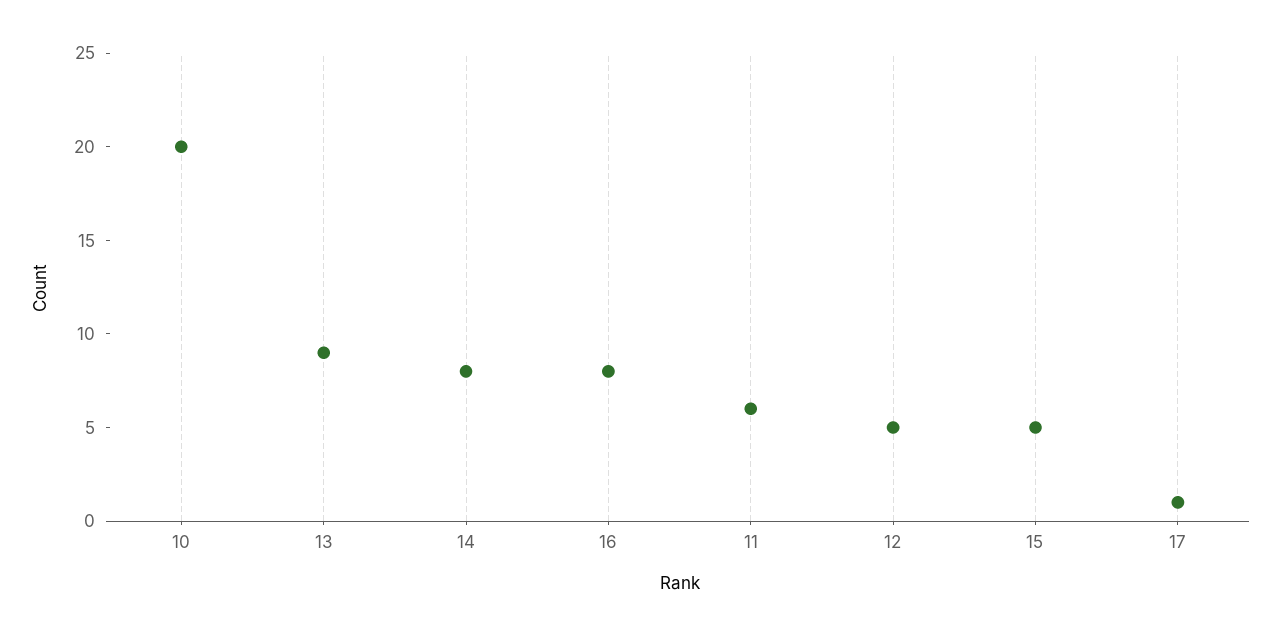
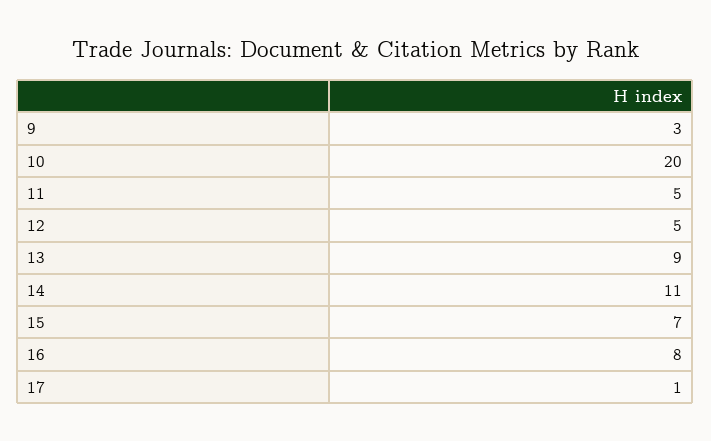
14: 8 -> 11
11: 6 -> 5
15: 5 -> 7
9: none -> 3

